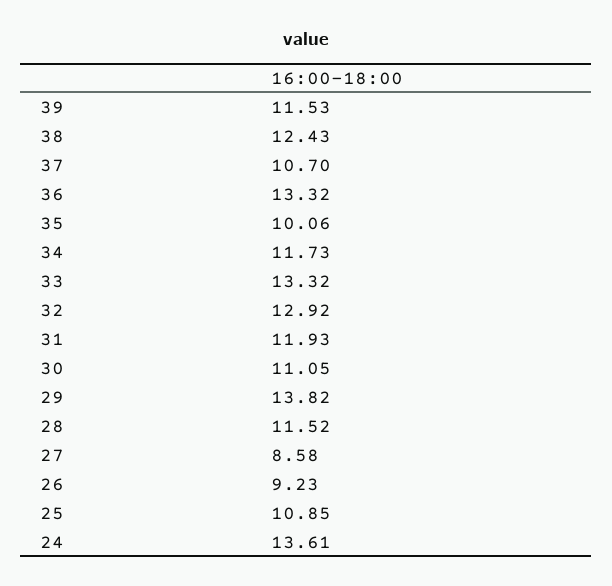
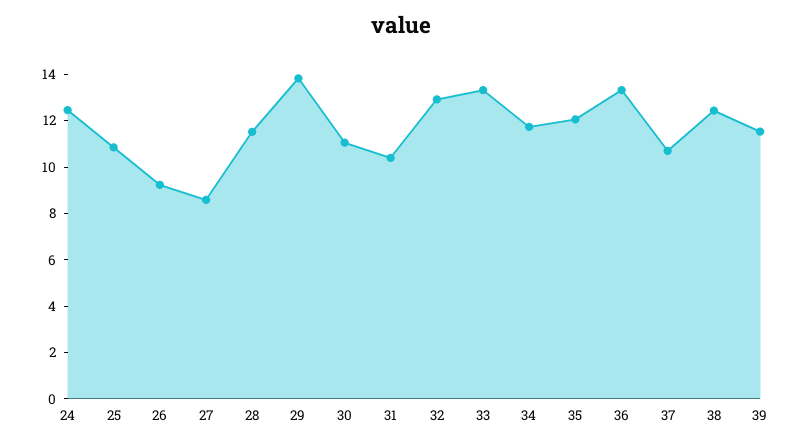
35: 10.06 -> 12
31: 11.93 -> 10.5
24: 13.61 -> 12.5

